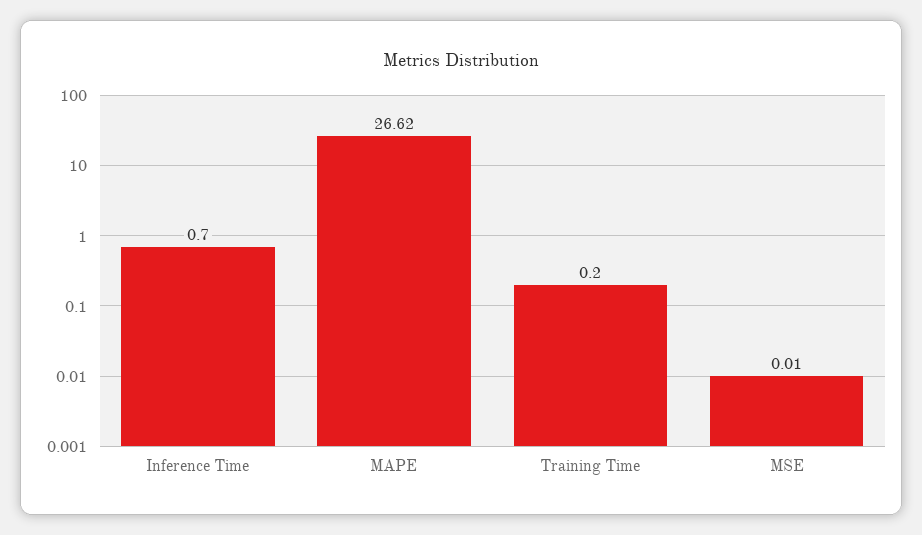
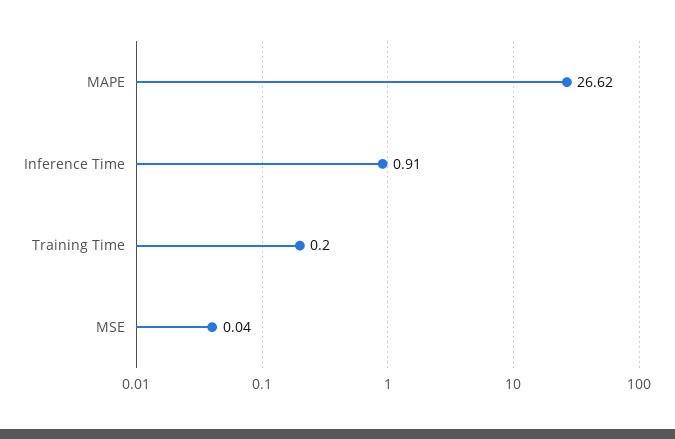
Inference Time: 0.7 -> 0.91
MSE: 0.01 -> 0.04

